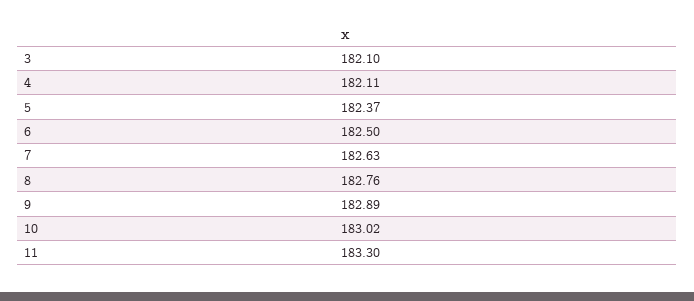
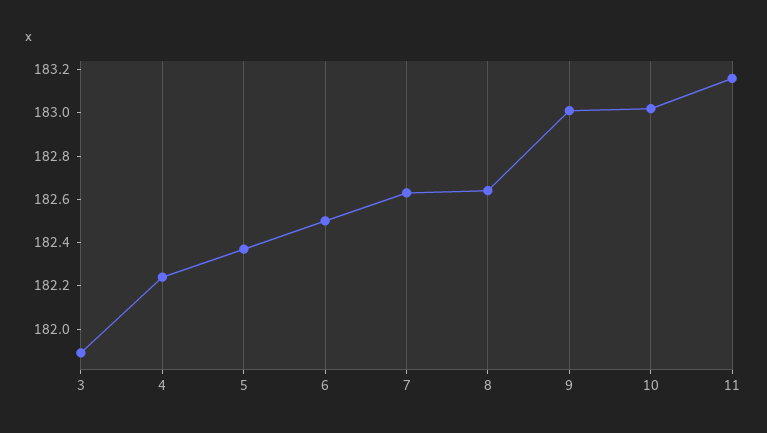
3: 182.1 -> 181.9
4: 182.11 -> 182.25
8: 182.76 -> 182.65
9: 182.89 -> 183
11: 183.3 -> 183.15

